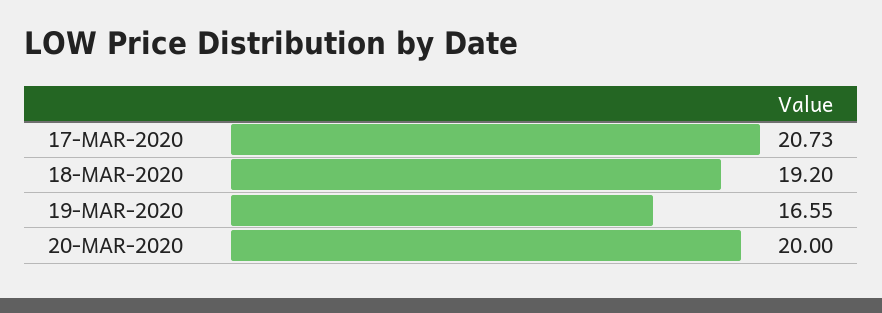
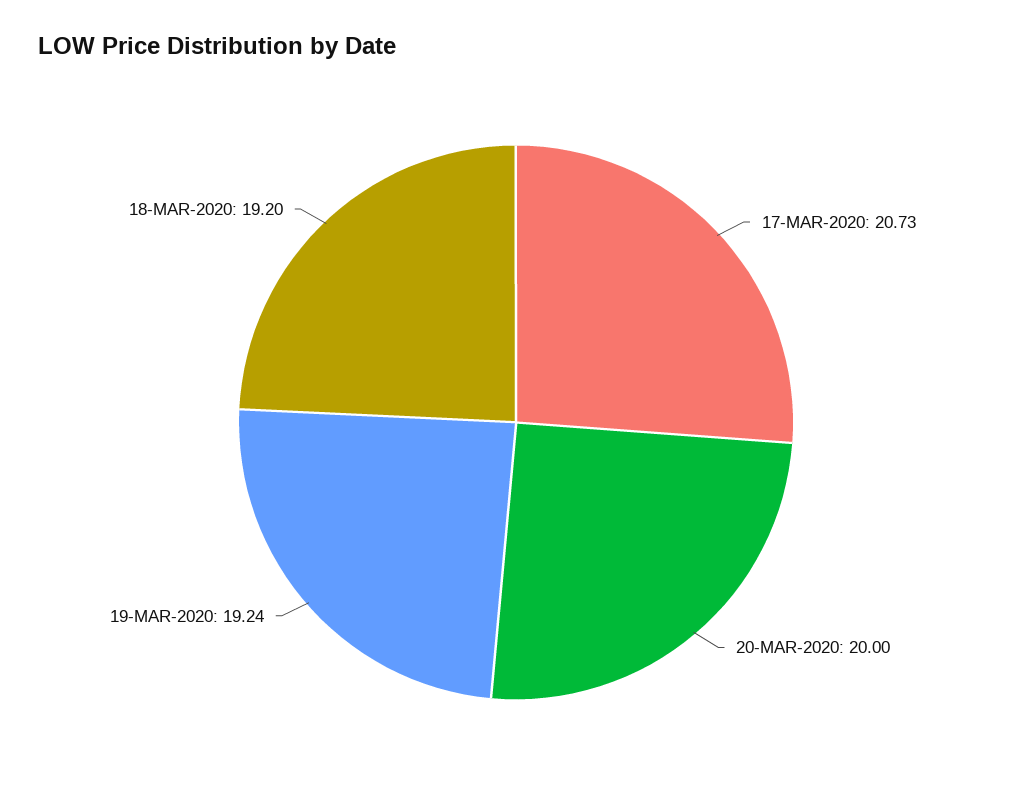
19-MAR-2020: 16.55 -> 19.24

